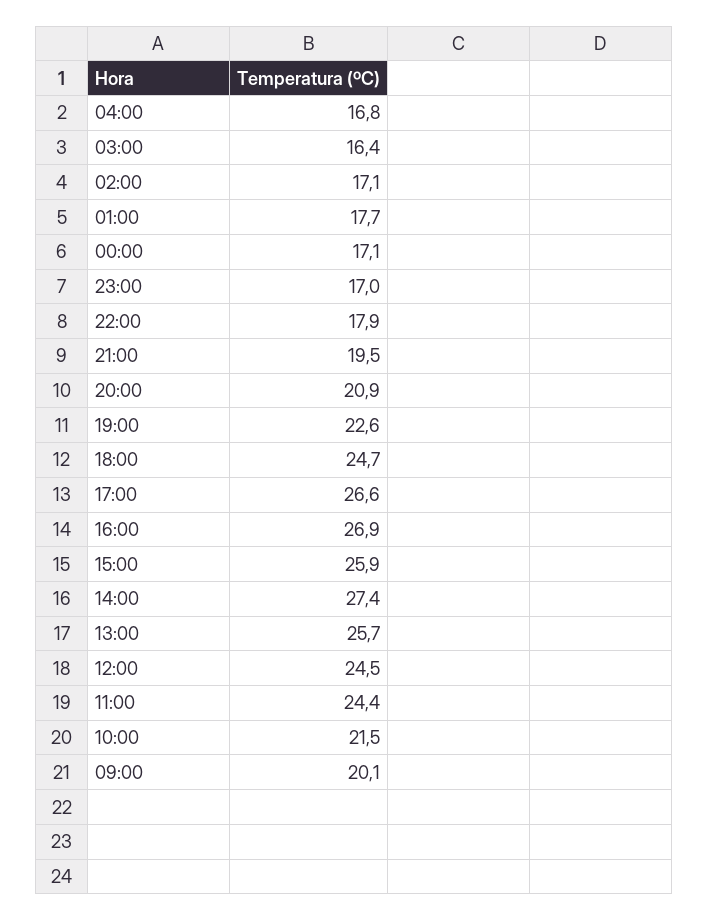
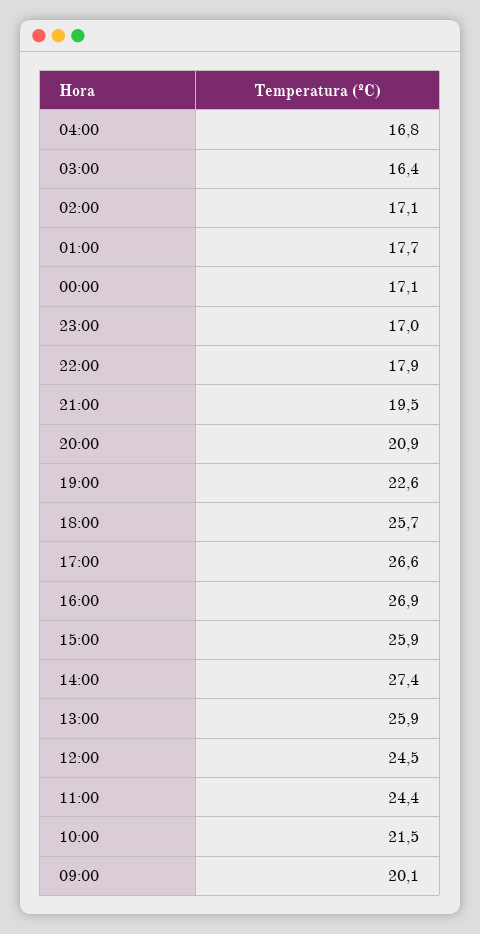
18:00: 24.7 -> 25.7
13:00: 25.7 -> 25.9

